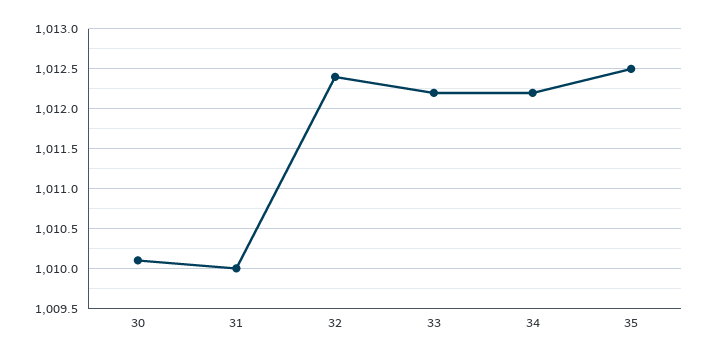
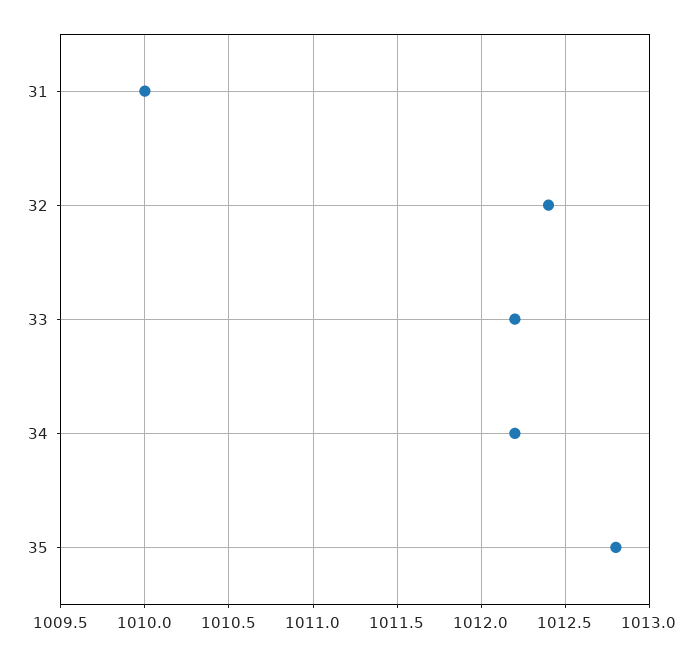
30: 1010.1 -> none
35: 1012.5 -> 1012.8

